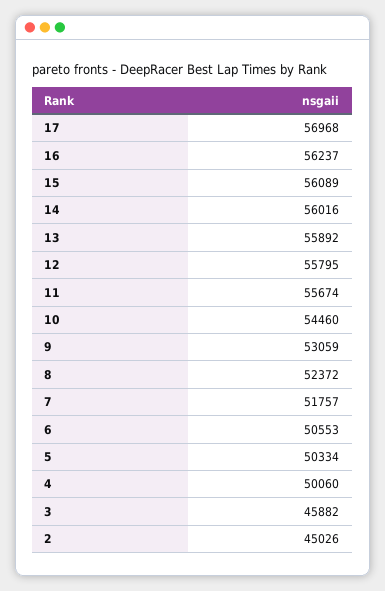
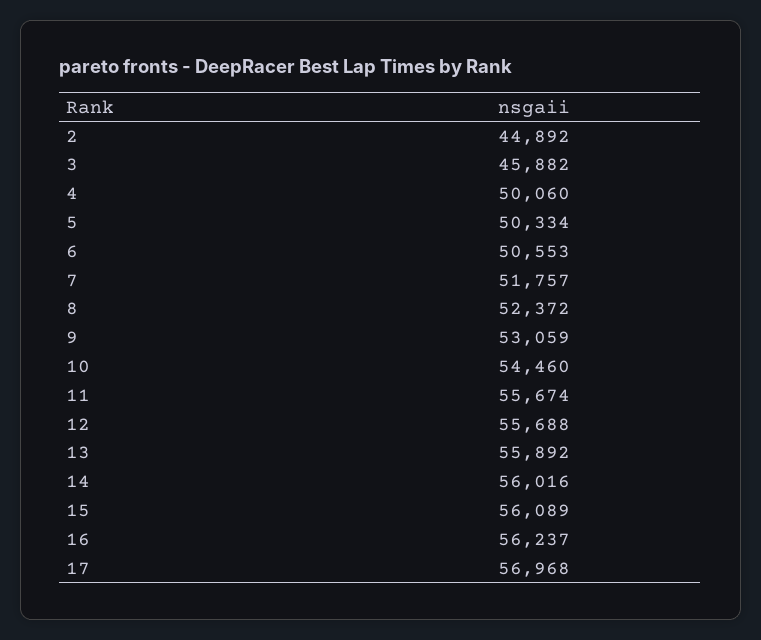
12: 55795 -> 55688
2: 45026 -> 44892

